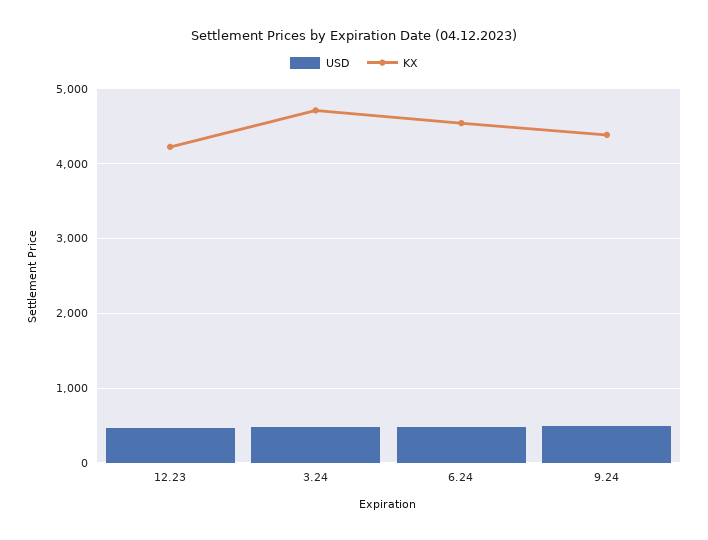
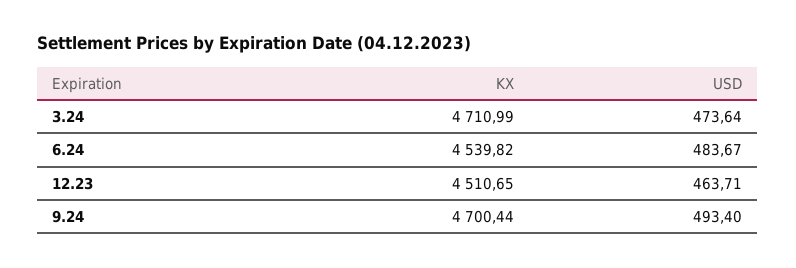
KX, 12.23: 4200 -> 4510.65
KX, 9.24: 4400 -> 4700.44

